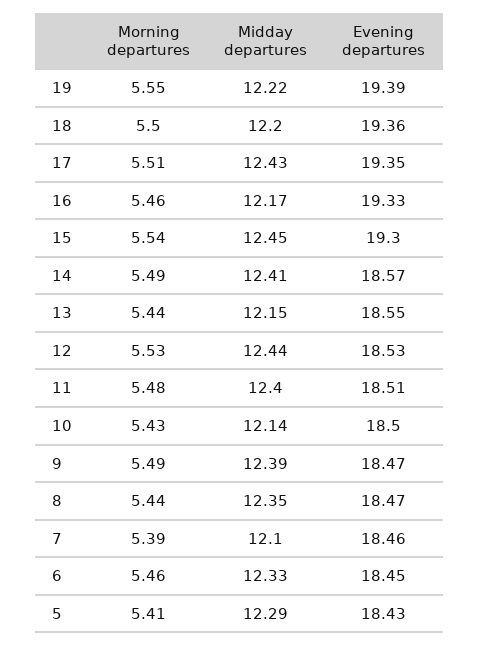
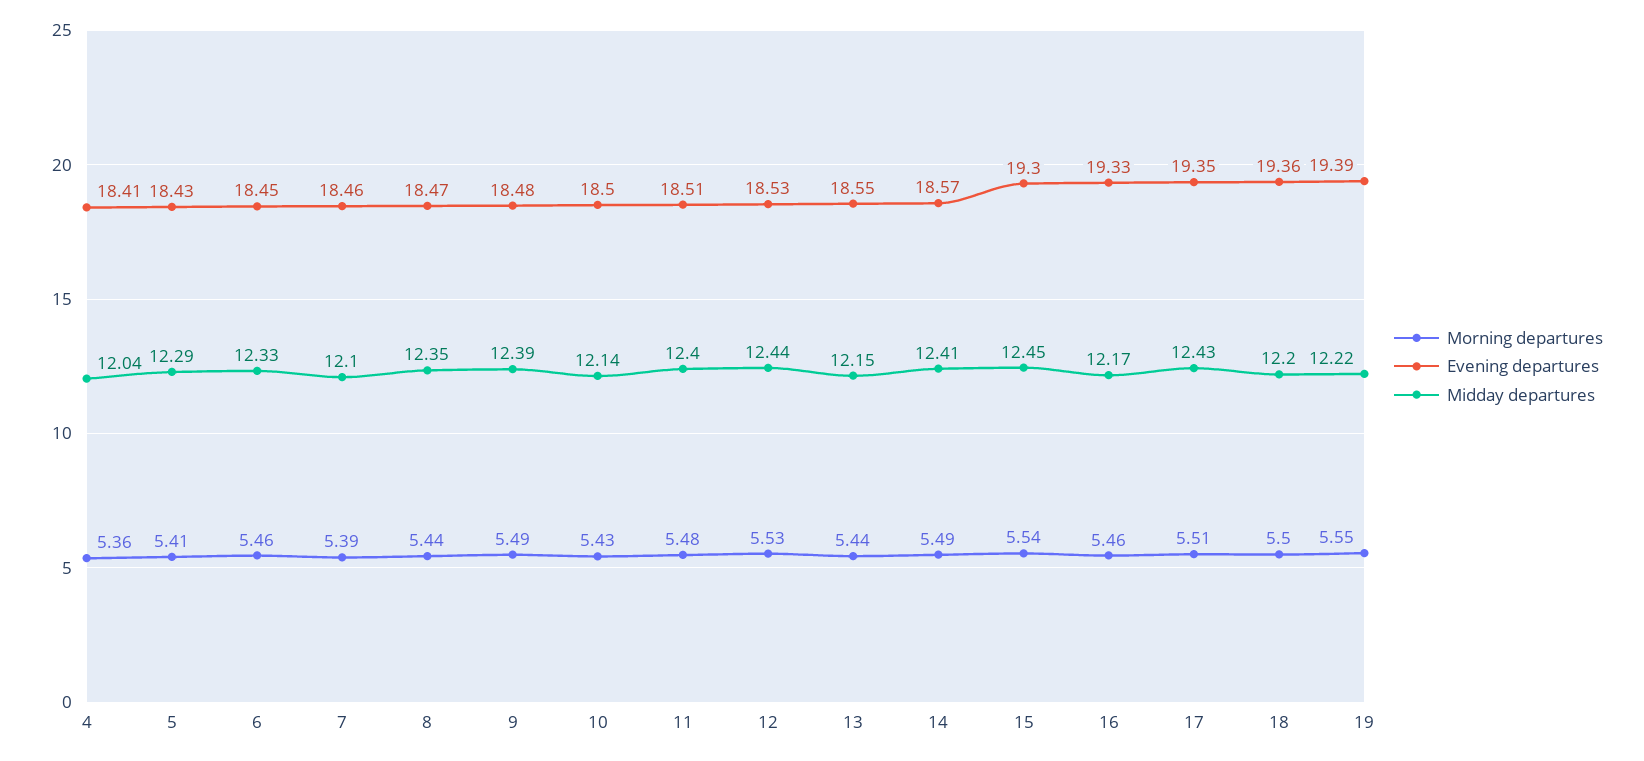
Evening departures, 9: 18.47 -> 18.48
Morning departures, 4: none -> 5.36
Evening departures, 4: none -> 18.41
Midday departures, 4: none -> 12.04

